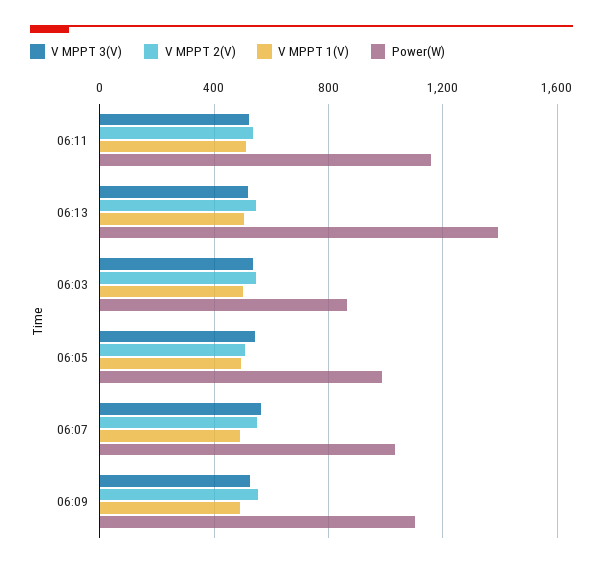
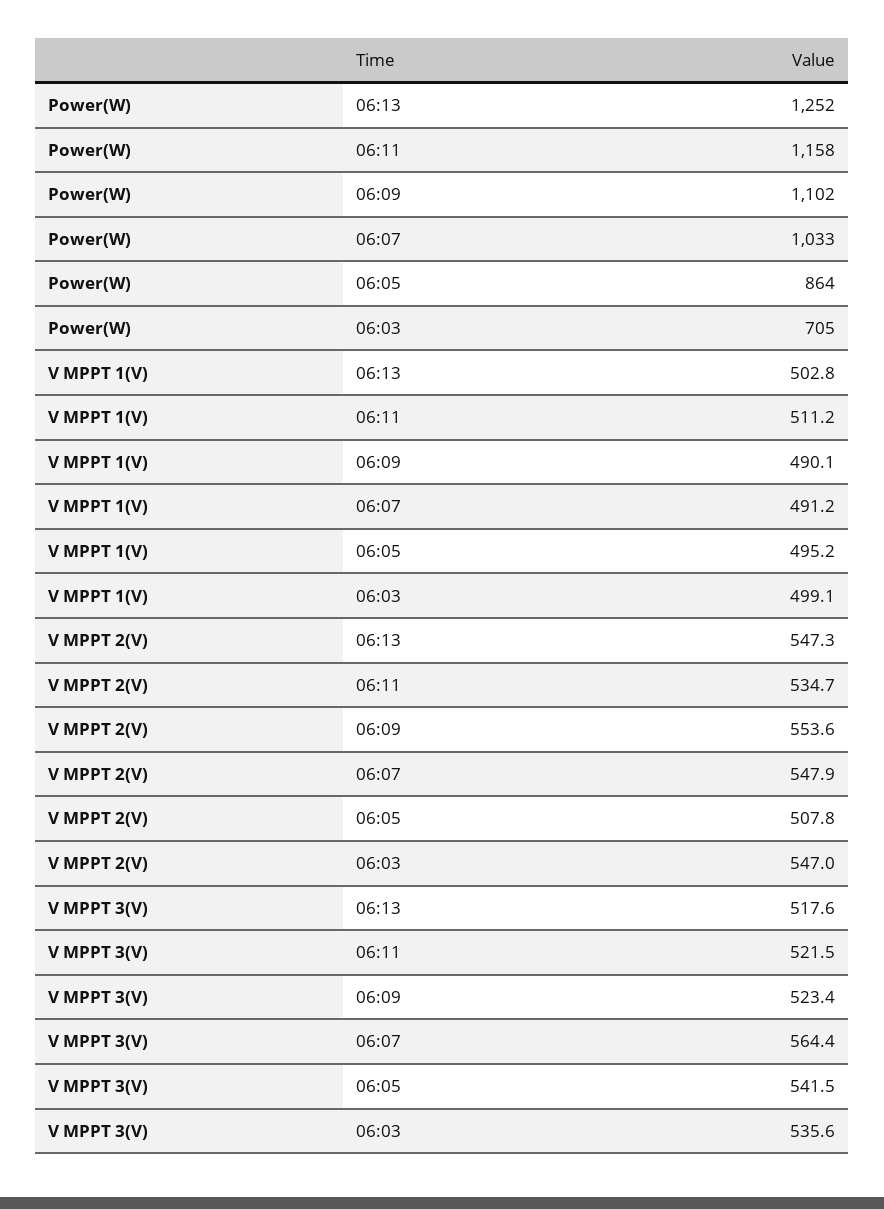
Power(W), 06:13: 1400 -> 1252
Power(W), 06:03: 850 -> 705
Power(W), 06:05: 1000 -> 864

